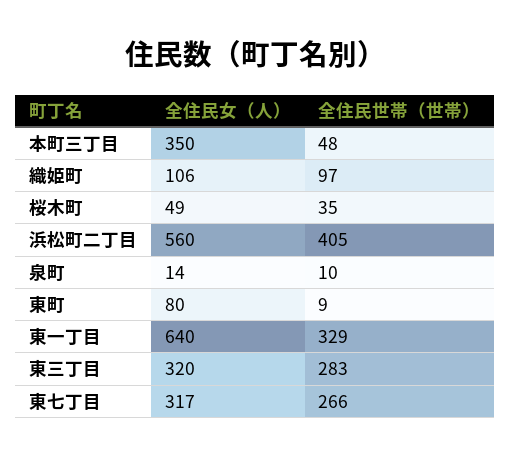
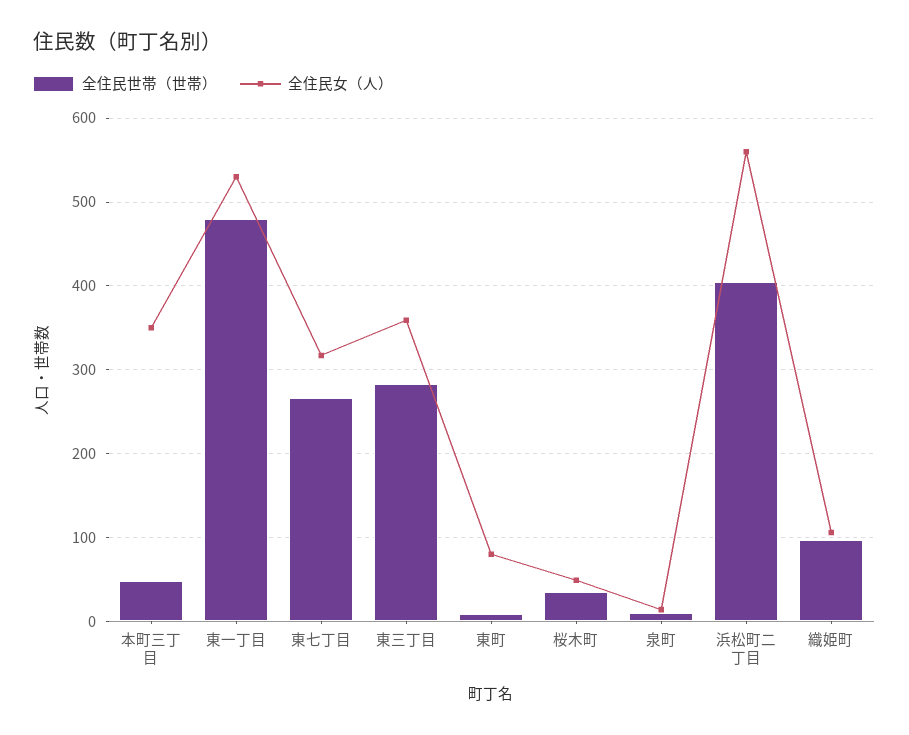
全住民女（人）, 東一丁目: 640 -> 530
全住民世帯（世帯）, 東一丁目: 329 -> 480
全住民女（人）, 東三丁目: 320 -> 360

